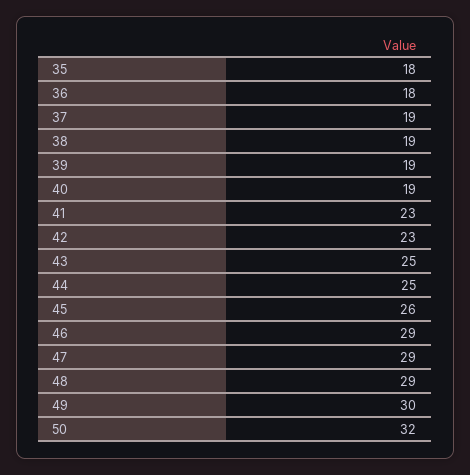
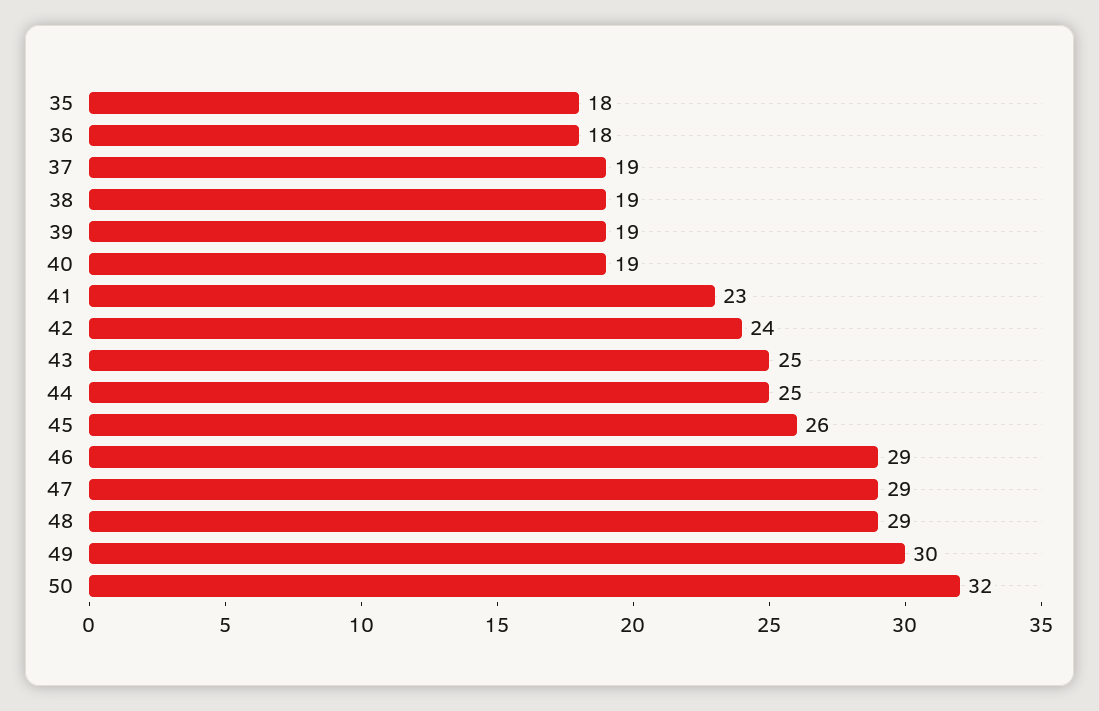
42: 23 -> 24

